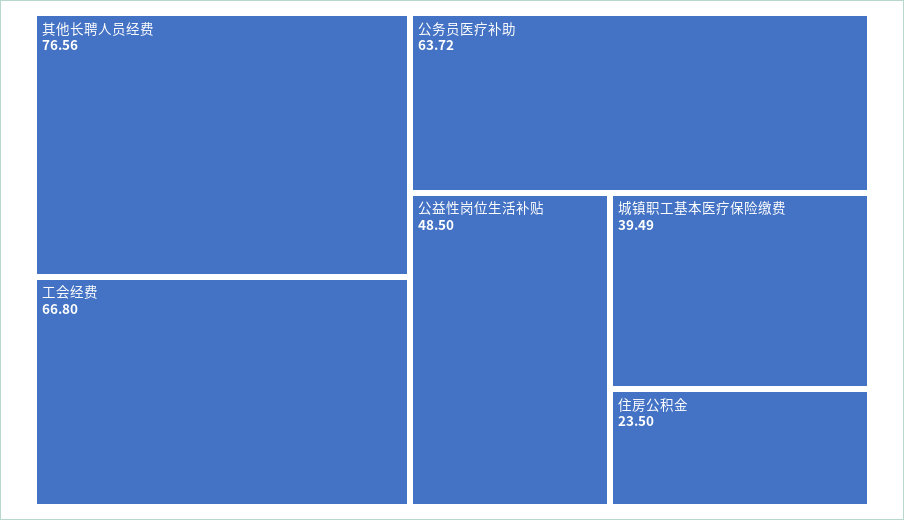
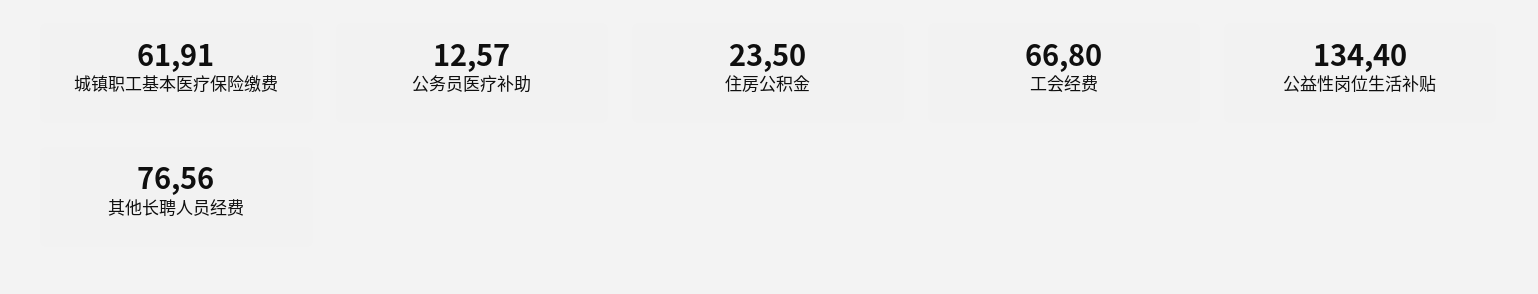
公务员医疗补助: 63.72 -> 12.57
公益性岗位生活补贴: 48.5 -> 134.4
城镇职工基本医疗保险缴费: 39.49 -> 61.91

